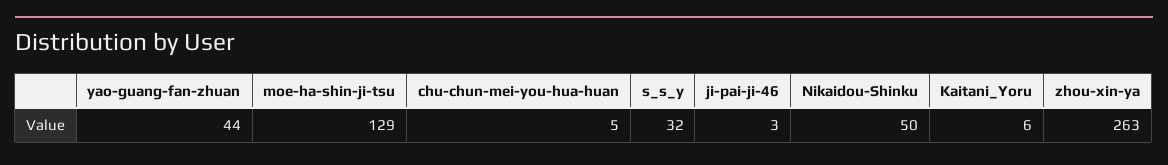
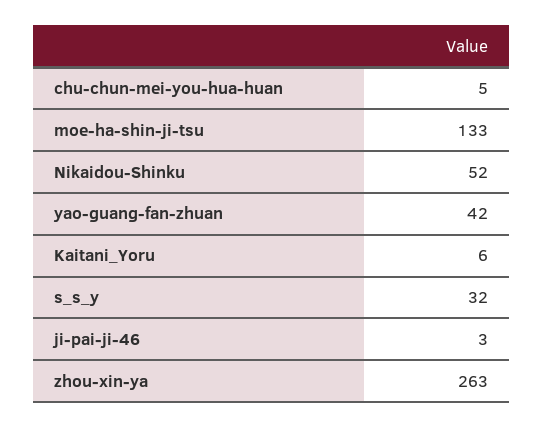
yao-guang-fan-zhuan: 44 -> 42
moe-ha-shin-ji-tsu: 129 -> 133
Nikaidou-Shinku: 50 -> 52

